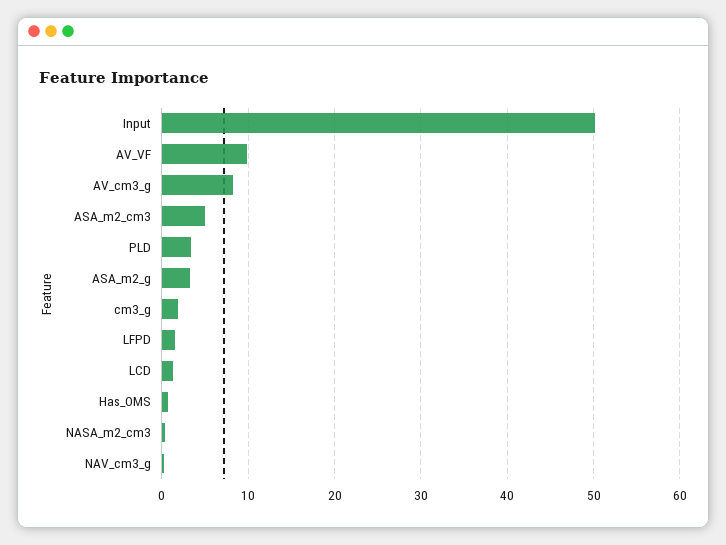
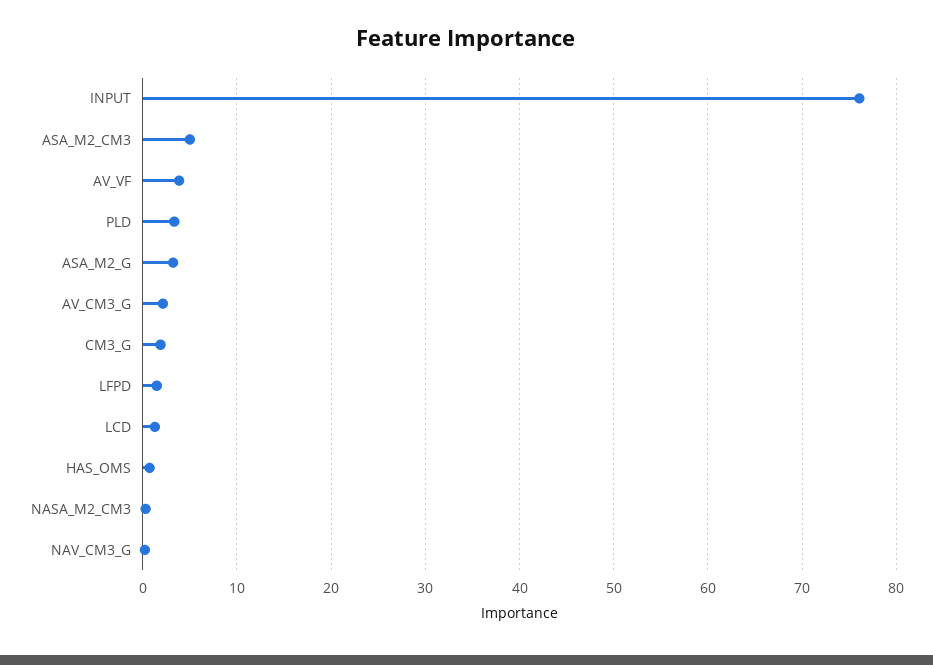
Input: 50 -> 76
AV_VF: 10 -> 4
AV_cm3_g: 8 -> 2

